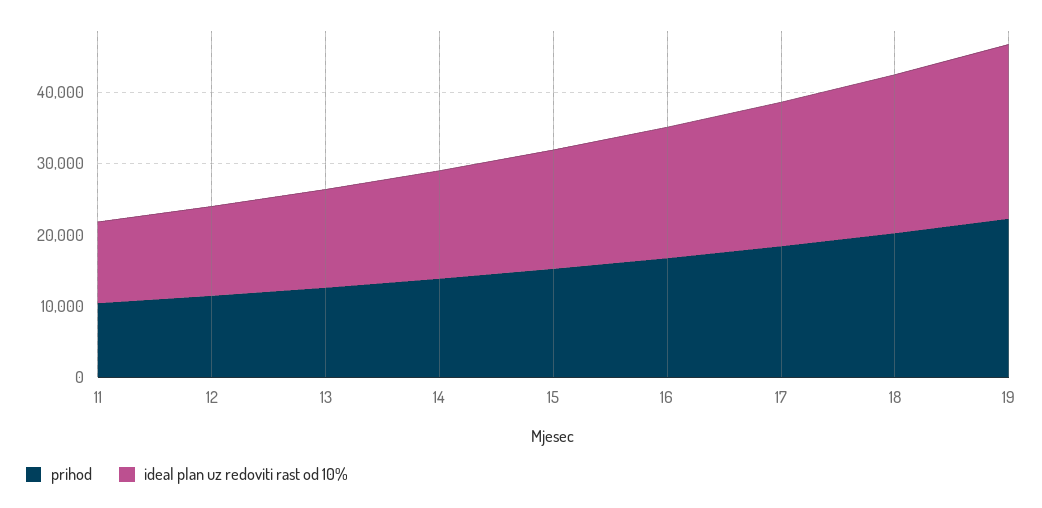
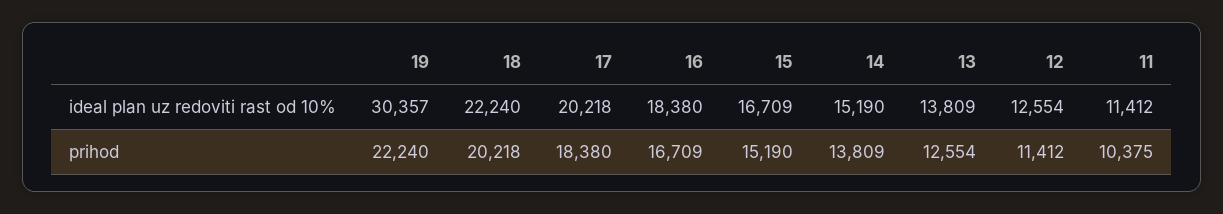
ideal plan uz redoviti rast od 10%, 19: 24000 -> 30357

